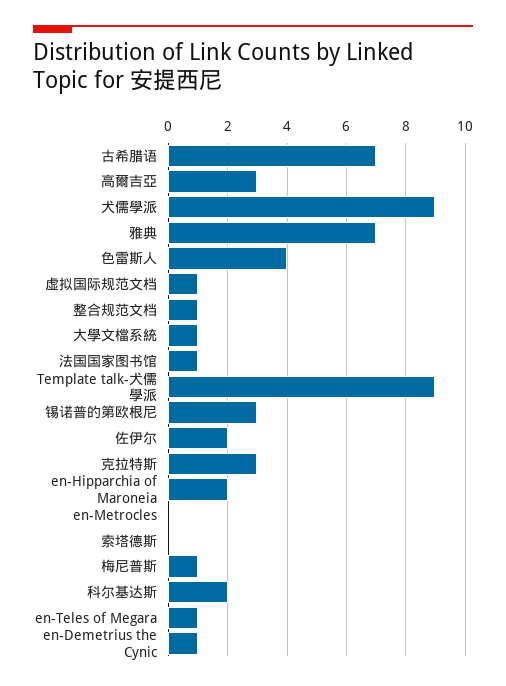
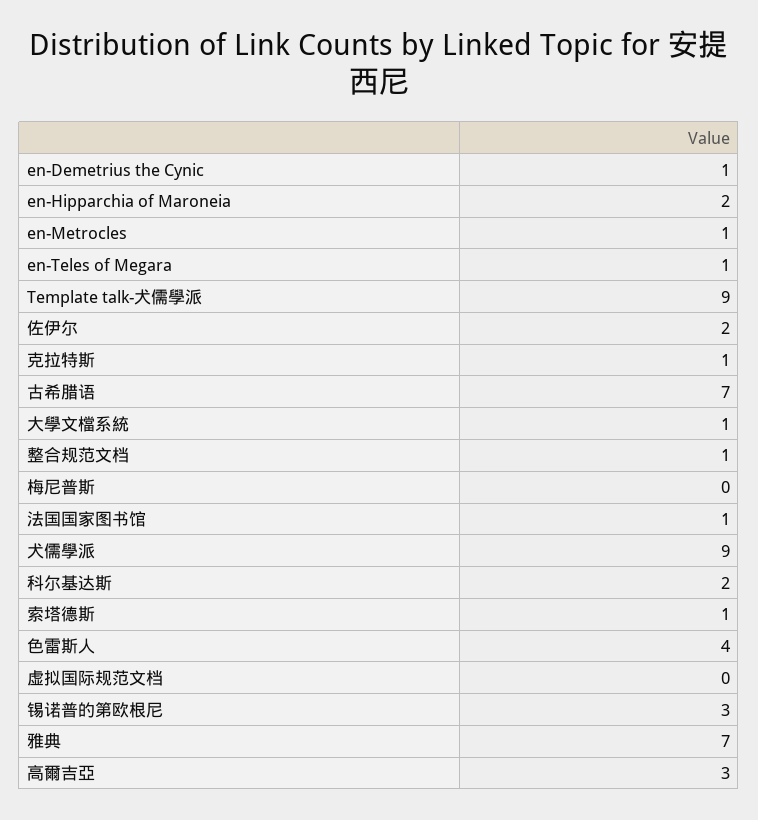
虚拟国际规范文档: 1 -> 0
克拉特斯: 3 -> 1
en-Metrocles: 0 -> 1
索塔德斯: 0 -> 1
梅尼普斯: 1 -> 0

